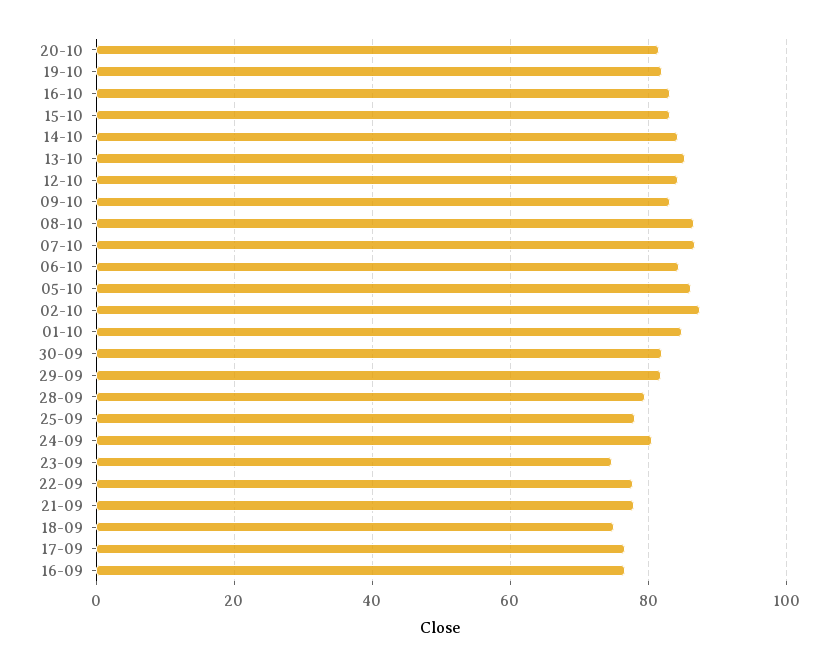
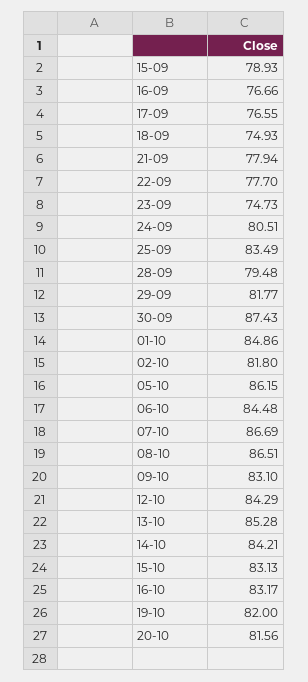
02-10: 88 -> 81.8
30-09: 82 -> 87.43
25-09: 78 -> 83.49
15-09: none -> 78.93

